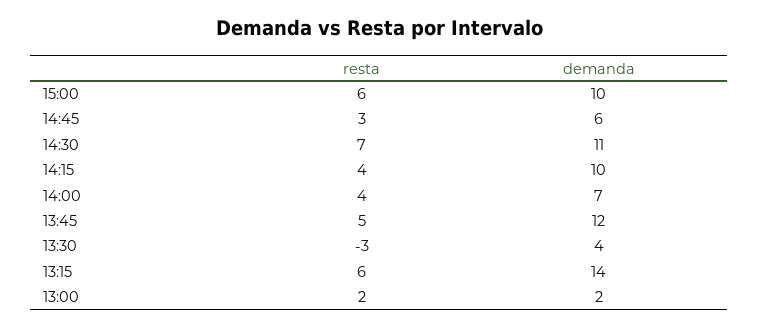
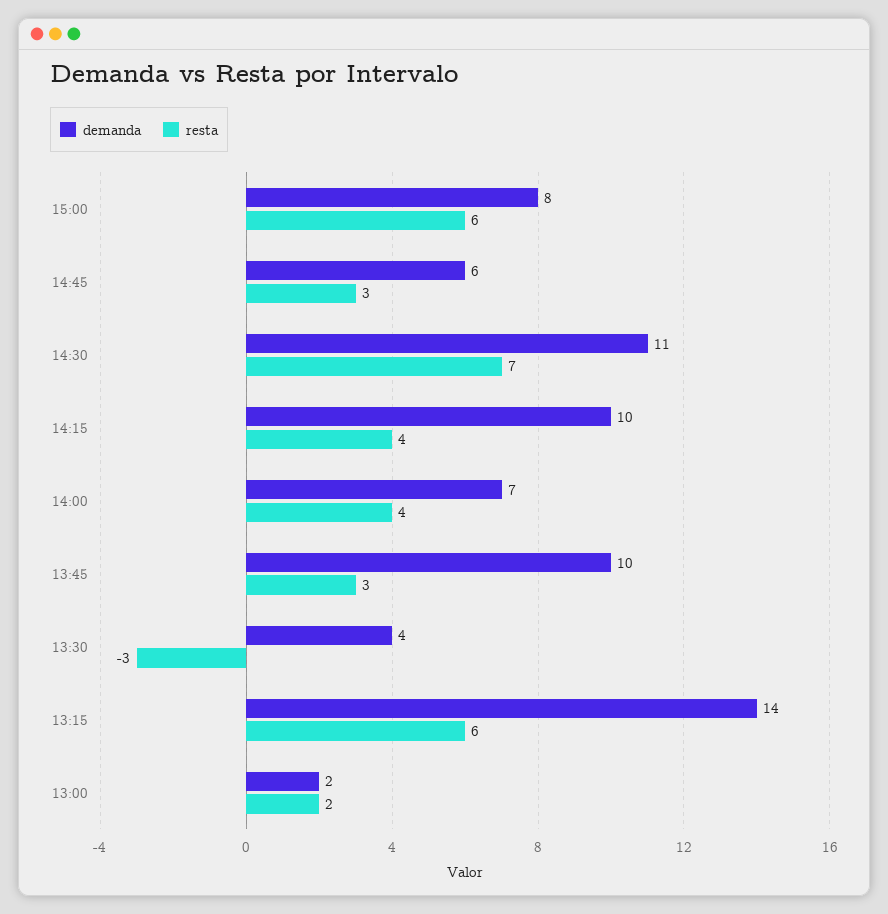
demanda, 15:00: 10 -> 8
resta, 13:45: 5 -> 3
demanda, 13:45: 12 -> 10

